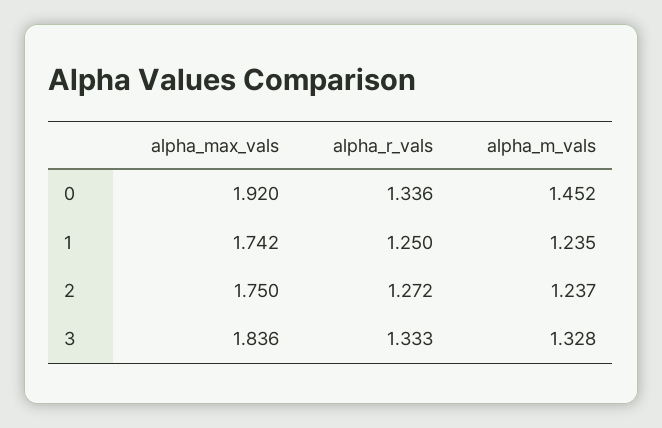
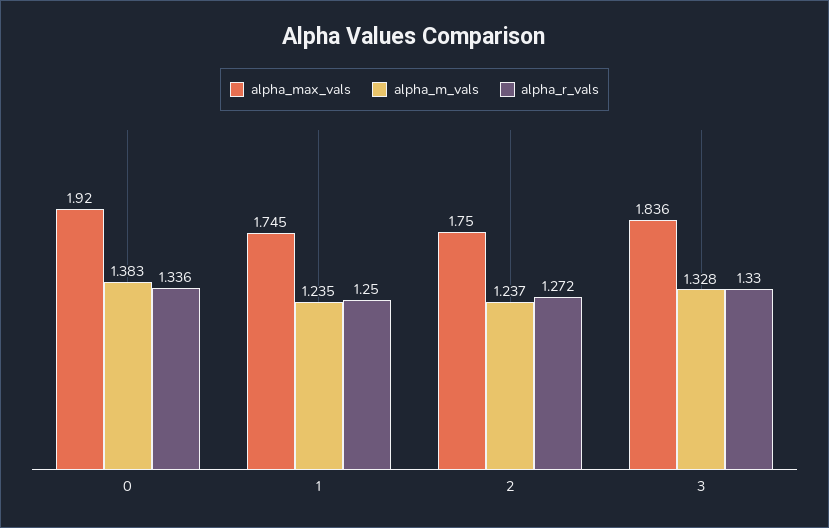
alpha_m_vals, 0: 1.452 -> 1.383
alpha_max_vals, 1: 1.742 -> 1.745
alpha_r_vals, 3: 1.333 -> 1.33

